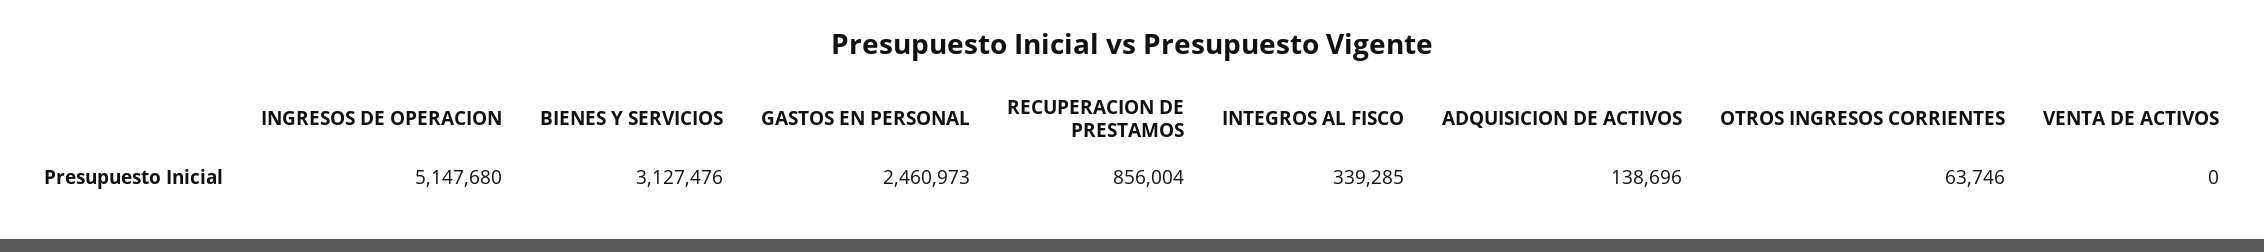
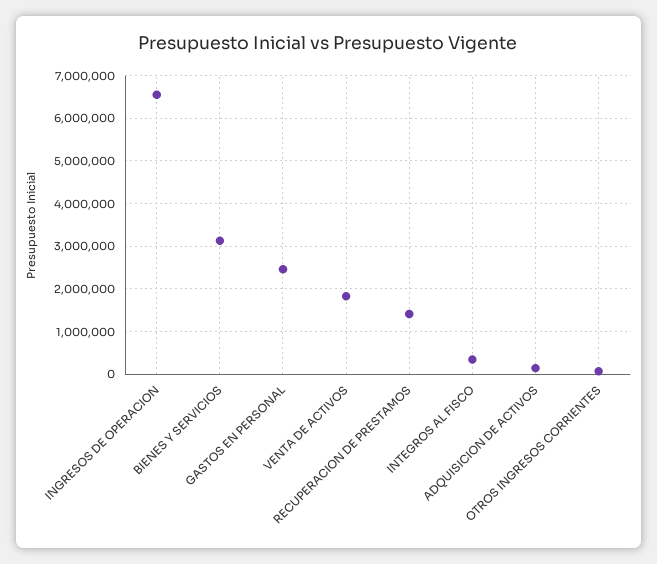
INGRESOS DE OPERACION: 5147680 -> 6600000
RECUPERACION DE PRESTAMOS: 856004 -> 1400000
VENTA DE ACTIVOS: 0 -> 1800000

